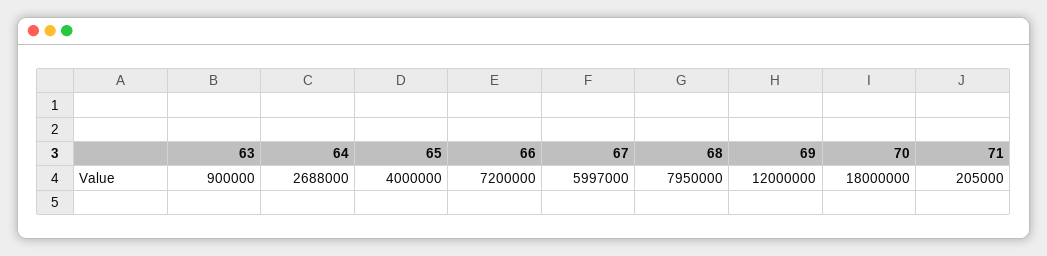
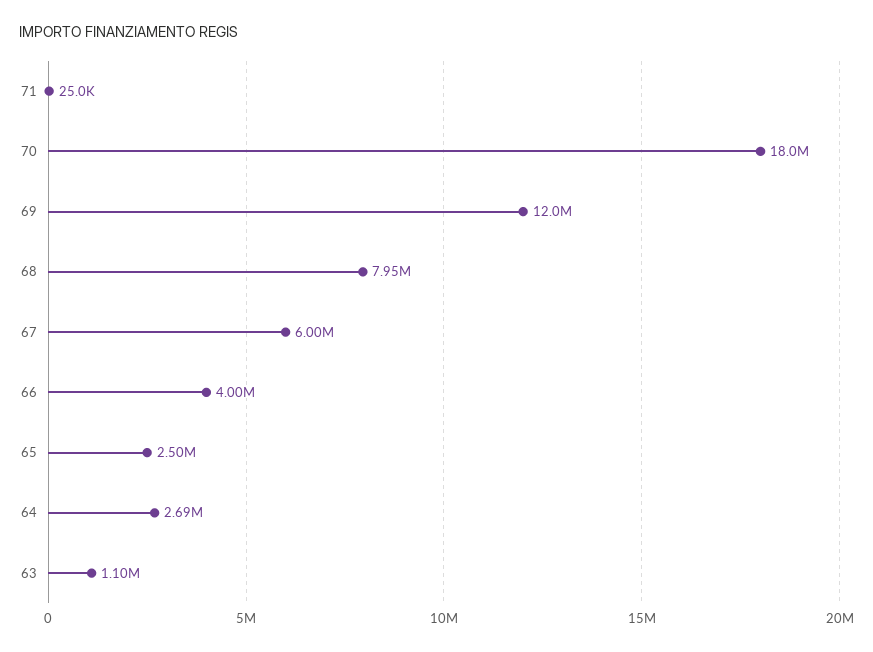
63: 900000 -> 1100000
65: 4000000 -> 2500000
66: 7200000 -> 4000000
71: 205000 -> 25000

